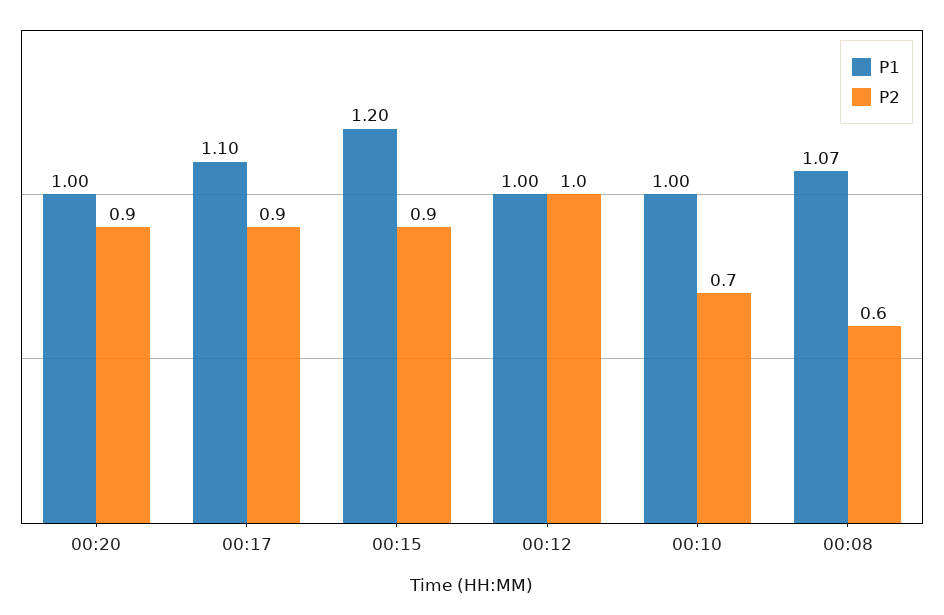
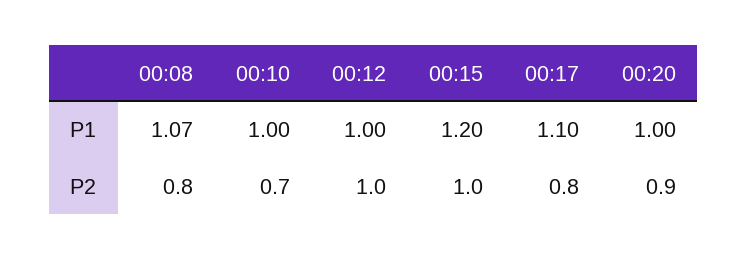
P2, 00:17: 0.9 -> 0.8
P2, 00:15: 0.9 -> 1
P2, 00:08: 0.6 -> 0.8

